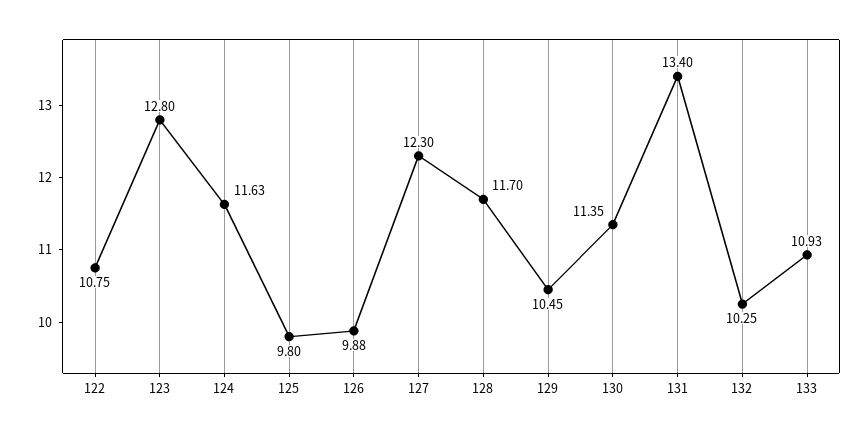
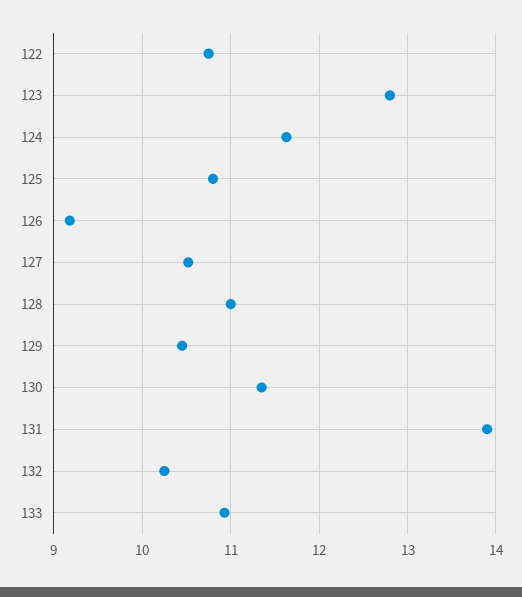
125: 9.8 -> 10.8
126: 9.88 -> 9.2
127: 12.3 -> 10.5
128: 11.7 -> 11
131: 13.4 -> 13.9

